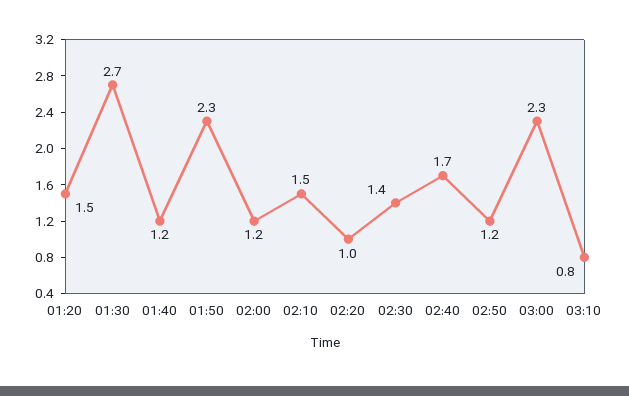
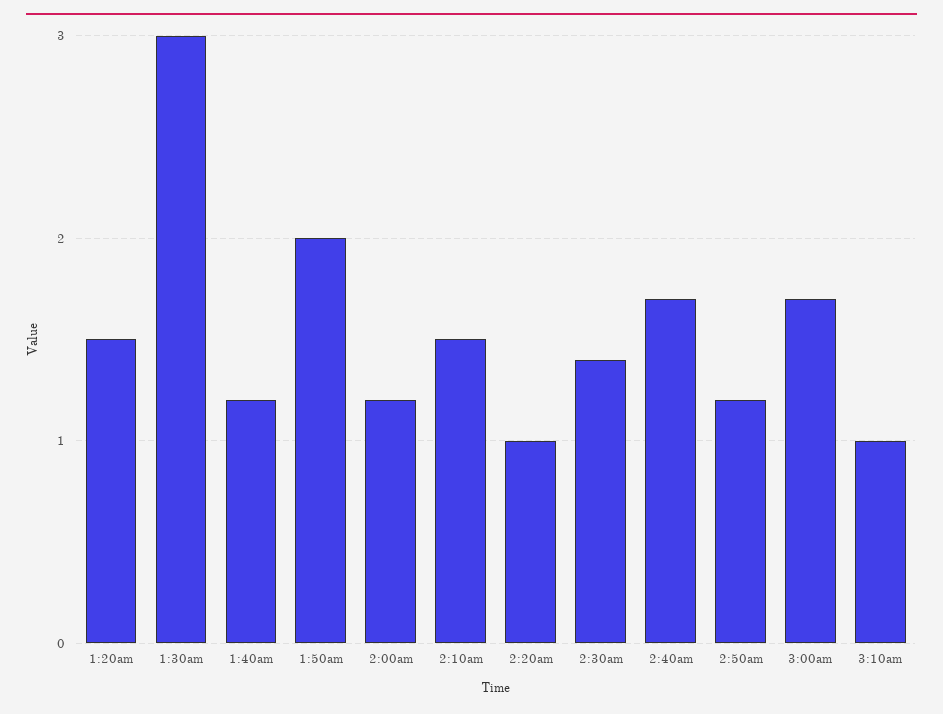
01:30: 2.7 -> 3
01:50: 2.3 -> 2
03:00: 2.3 -> 1.7
03:10: 0.8 -> 1

